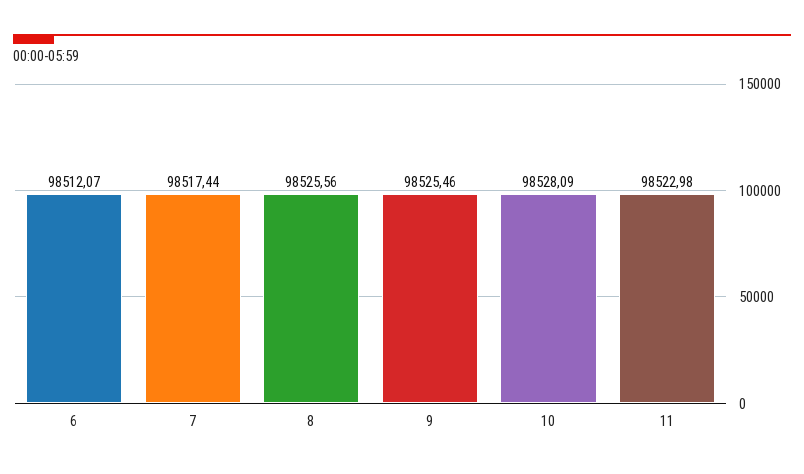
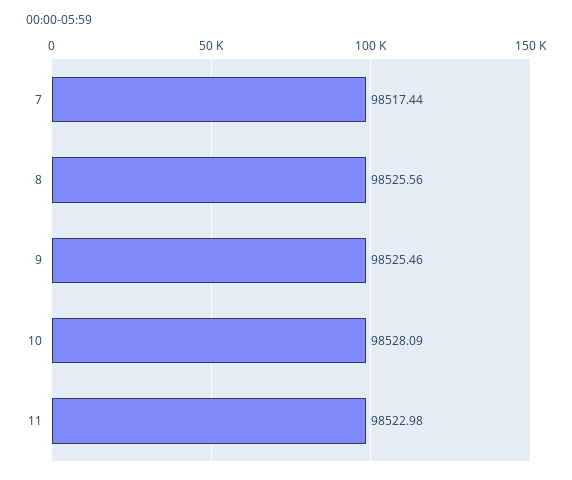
6: 98512.07 -> none

